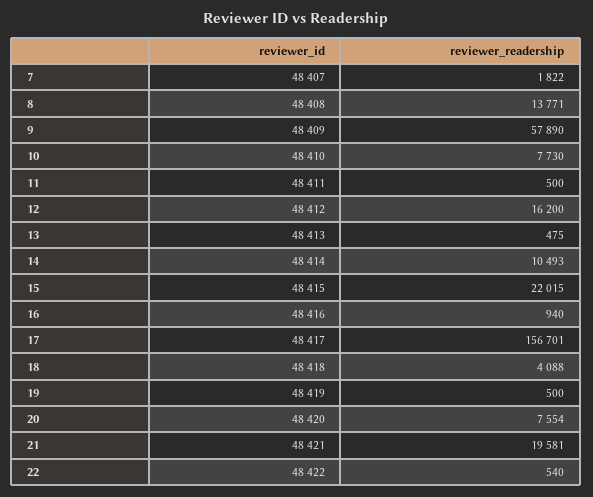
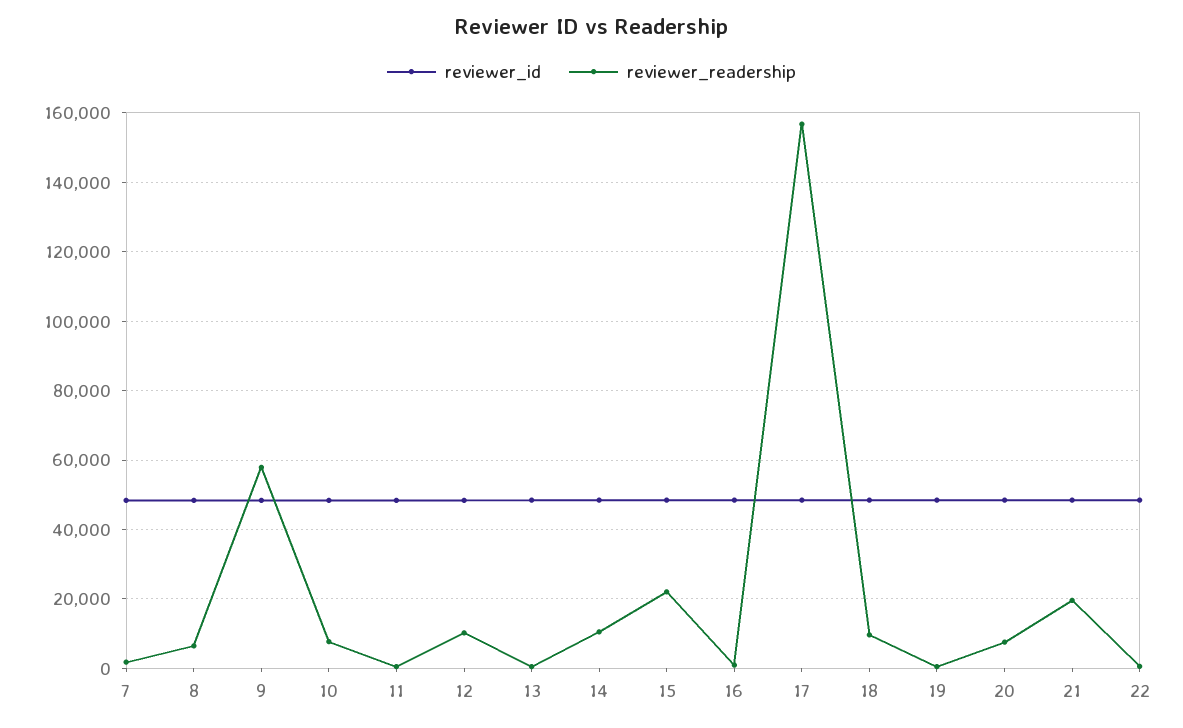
reviewer_readership, 8: 13771 -> 6000
reviewer_readership, 12: 16200 -> 10000
reviewer_readership, 18: 4088 -> 10000

